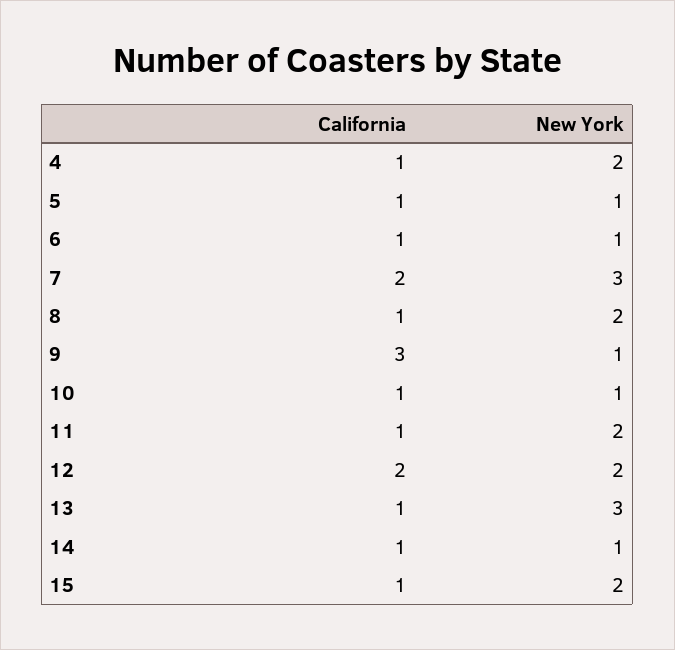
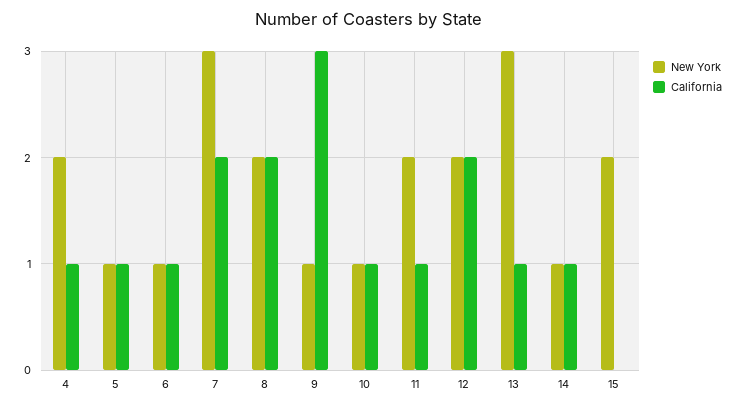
California, 8: 1 -> 2
California, 15: 1 -> 0

